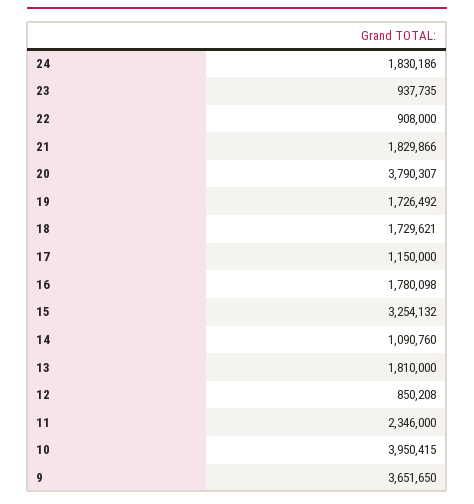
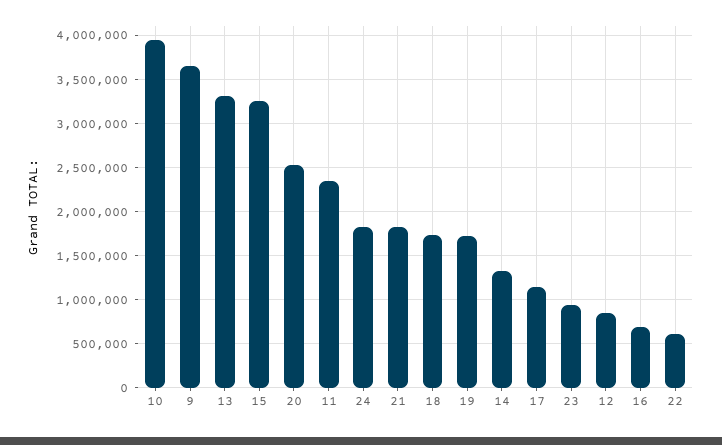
22: 908000 -> 600000
20: 3790307 -> 2500000
16: 1780098 -> 700000
14: 1090760 -> 1300000
13: 1810000 -> 3300000

